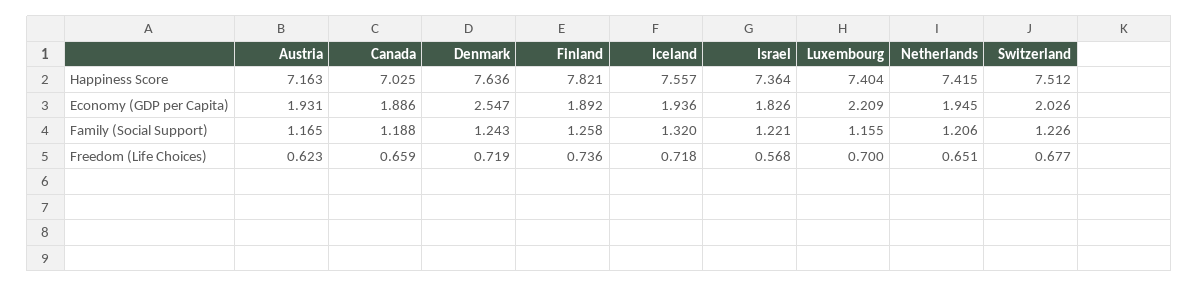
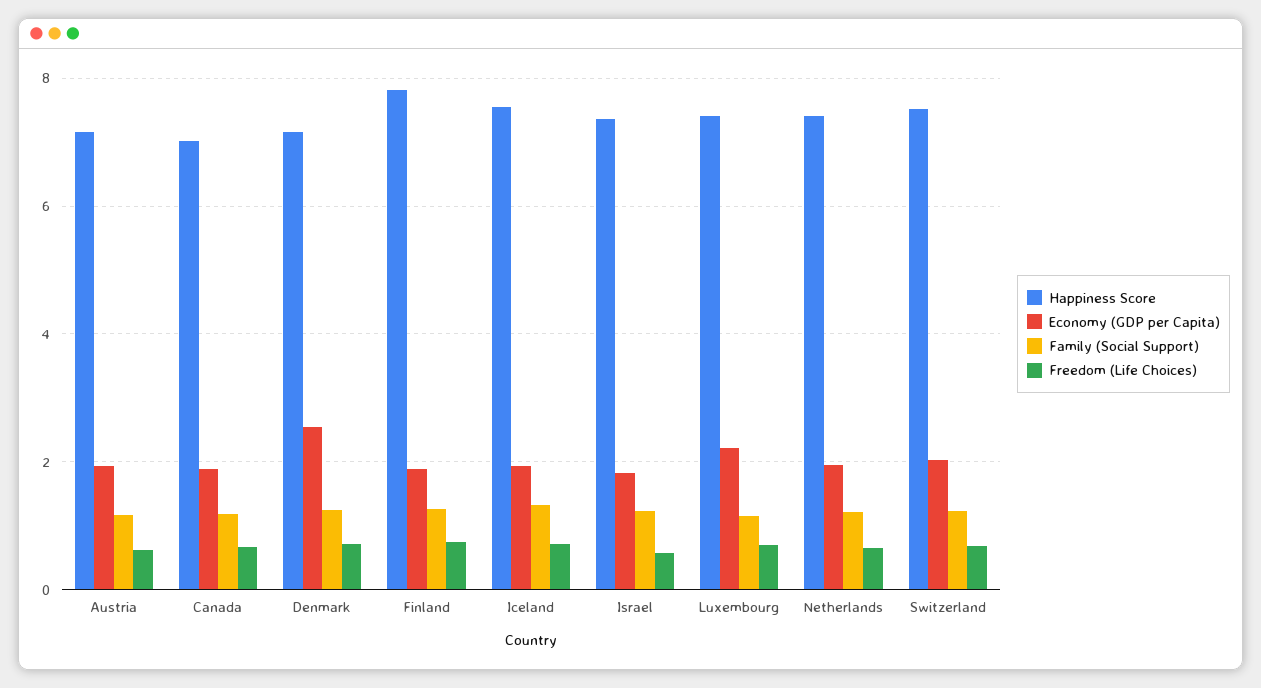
Happiness Score, Denmark: 7.636 -> 7.2

